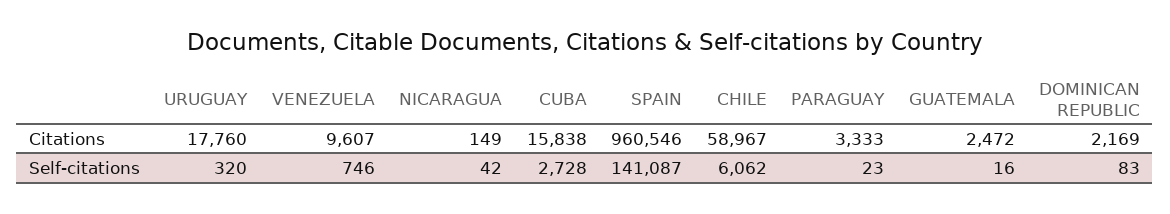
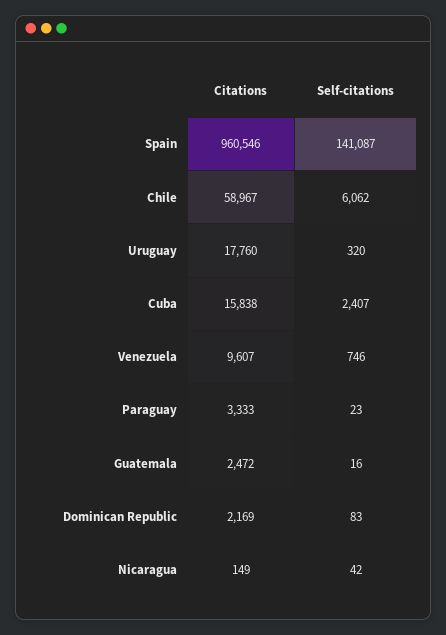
CUBA, Self-citations: 2728 -> 2407

